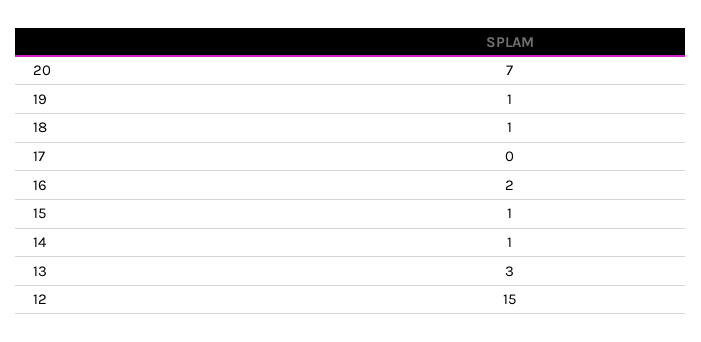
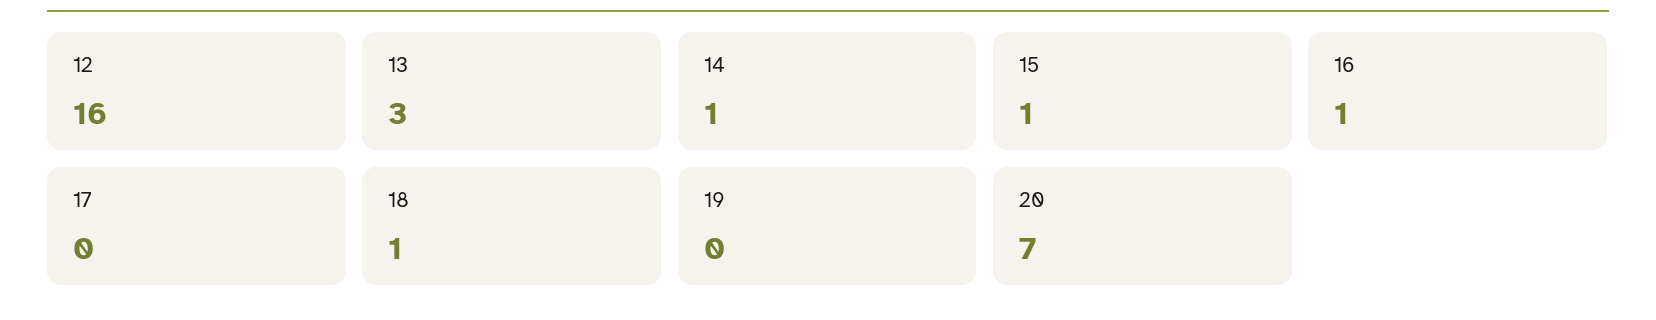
19: 1 -> 0
16: 2 -> 1
12: 15 -> 16

